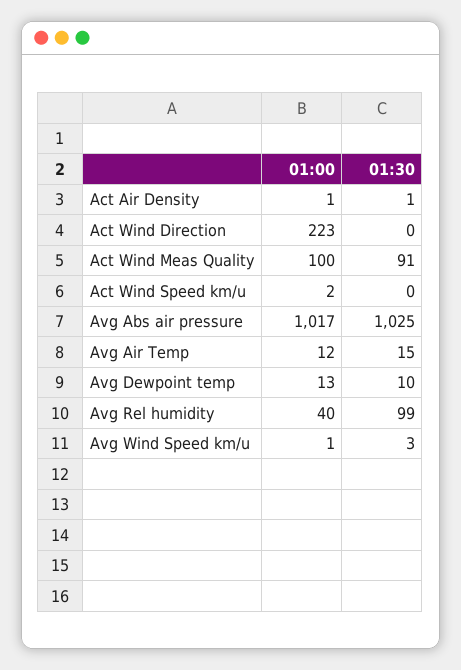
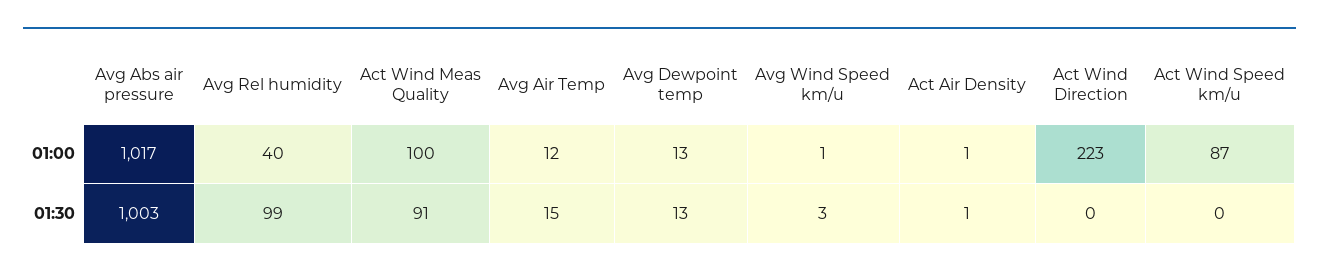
01:00, Act Wind Speed km/u: 2 -> 87
01:30, Avg Abs air pressure: 1025 -> 1003
01:30, Avg Dewpoint temp: 10 -> 13

